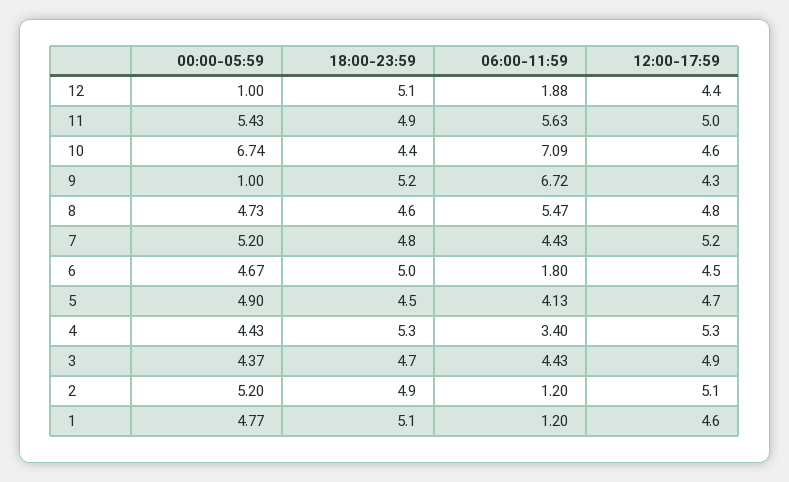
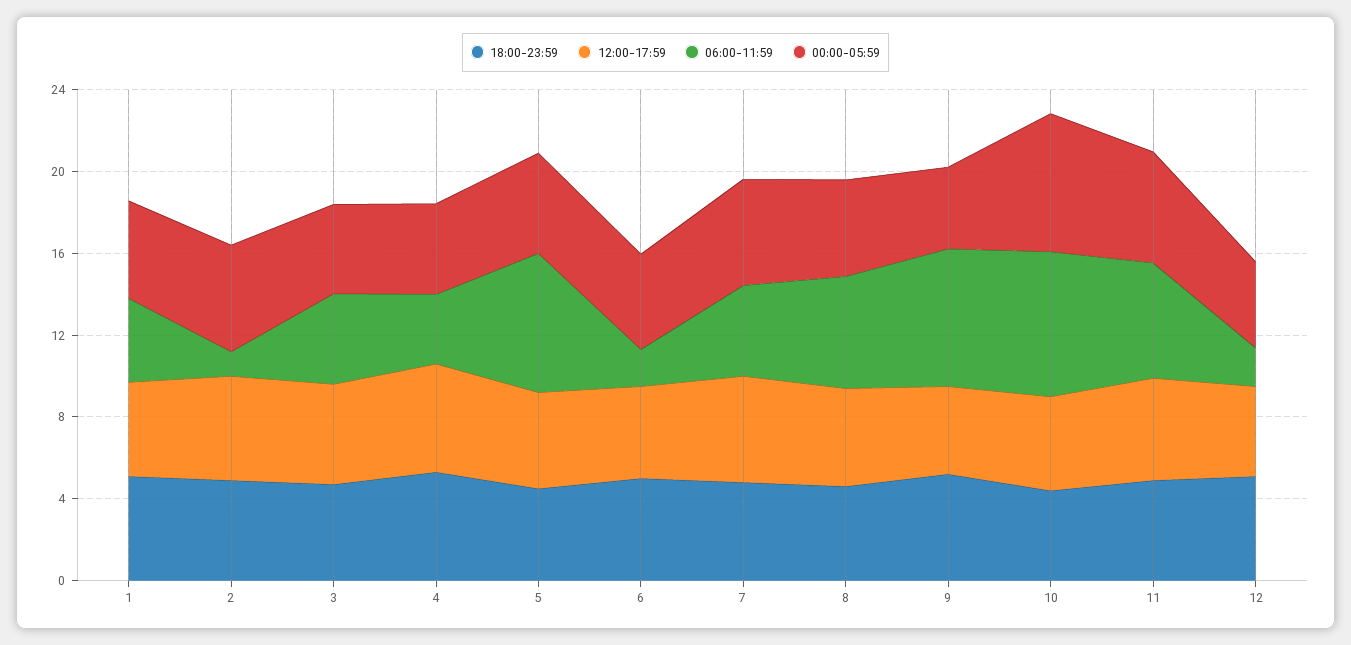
00:00-05:59, 12: 1 -> 4
00:00-05:59, 9: 1 -> 4
06:00-11:59, 5: 4.13 -> 7
06:00-11:59, 1: 1.2 -> 4

